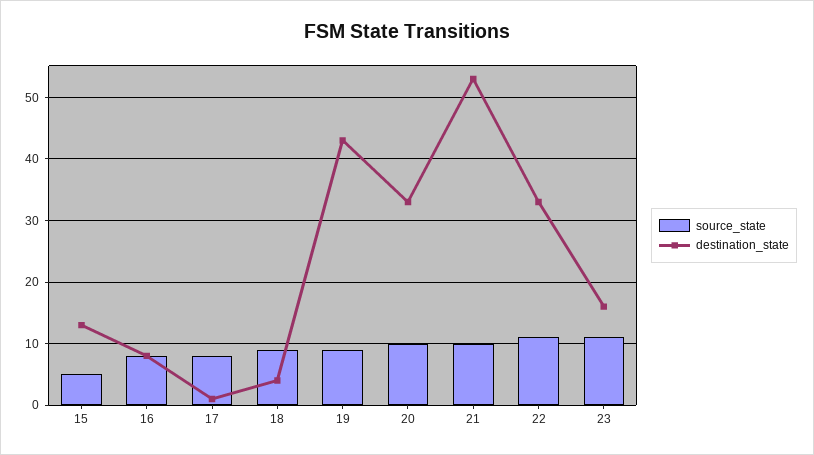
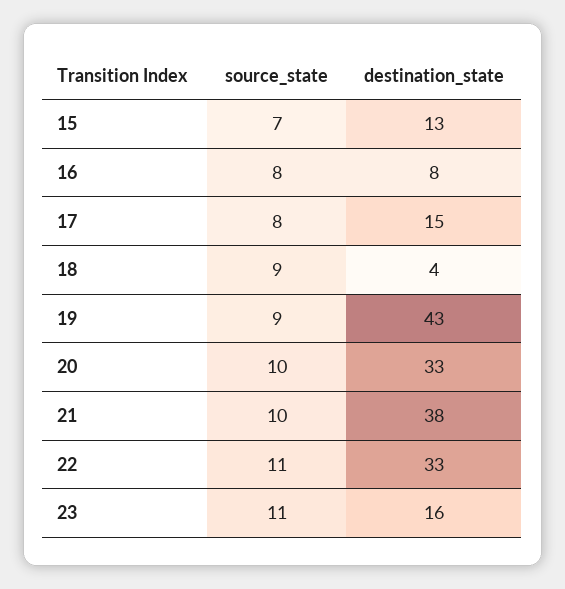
source_state, 15: 5 -> 7
destination_state, 17: 1 -> 15
destination_state, 21: 53 -> 38

